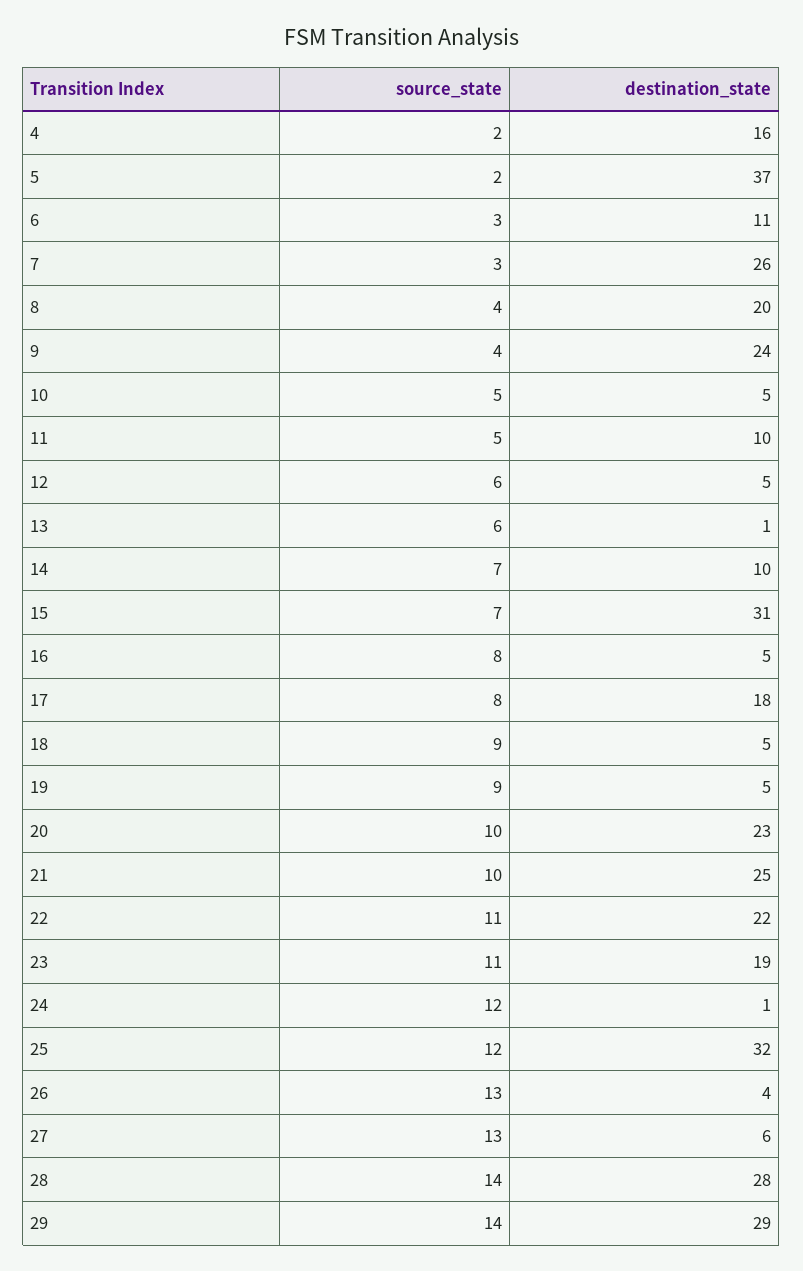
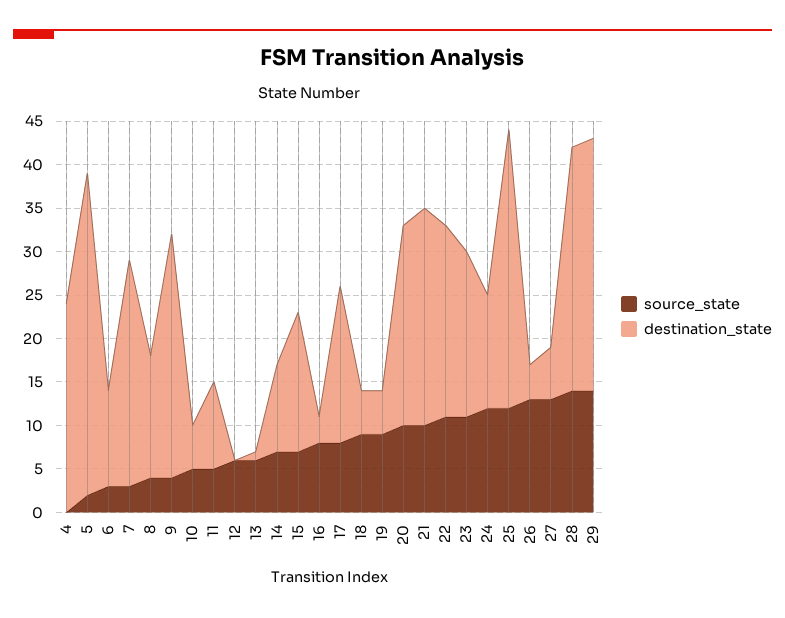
source_state, 4: 2 -> 0
destination_state, 4: 16 -> 24
destination_state, 8: 20 -> 14
destination_state, 9: 24 -> 28
destination_state, 12: 5 -> 0
destination_state, 15: 31 -> 16
destination_state, 16: 5 -> 3
destination_state, 24: 1 -> 13

